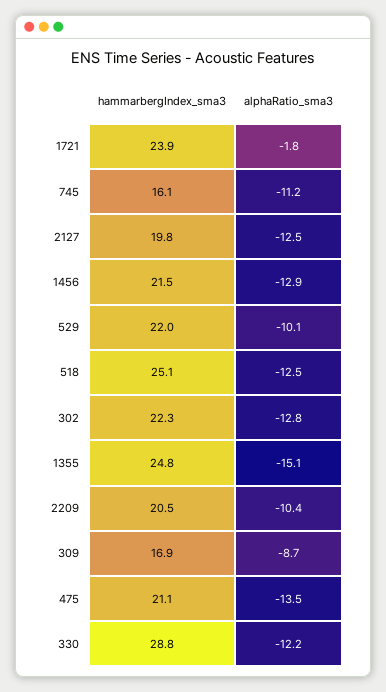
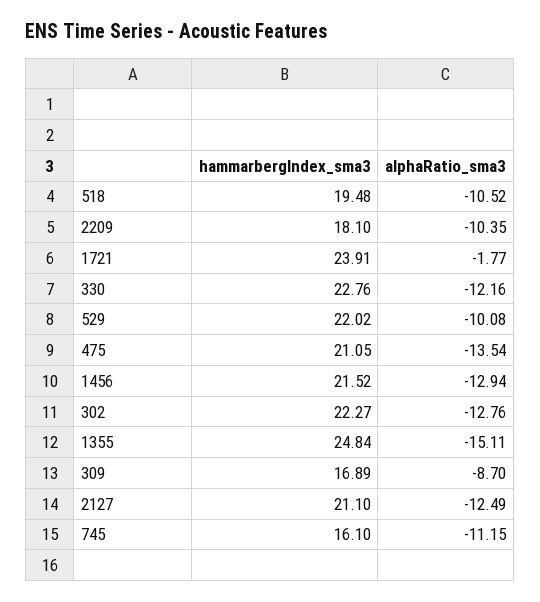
hammarbergIndex_sma3, 2127: 19.8 -> 21.1
hammarbergIndex_sma3, 518: 25.1 -> 19.48
alphaRatio_sma3, 518: -12.5 -> -10.52
hammarbergIndex_sma3, 2209: 20.5 -> 18.1
hammarbergIndex_sma3, 330: 28.8 -> 22.76

